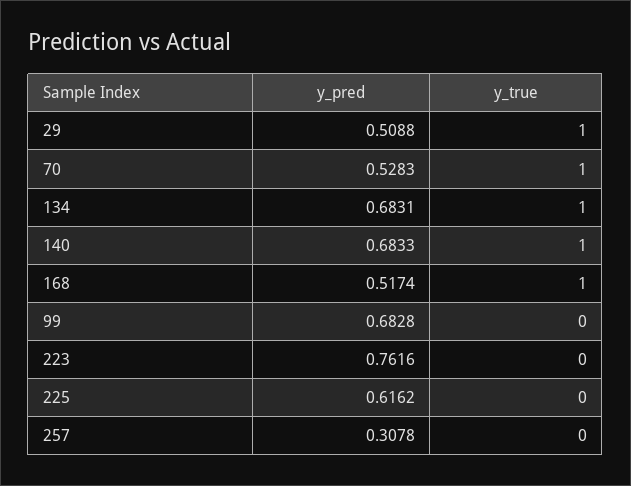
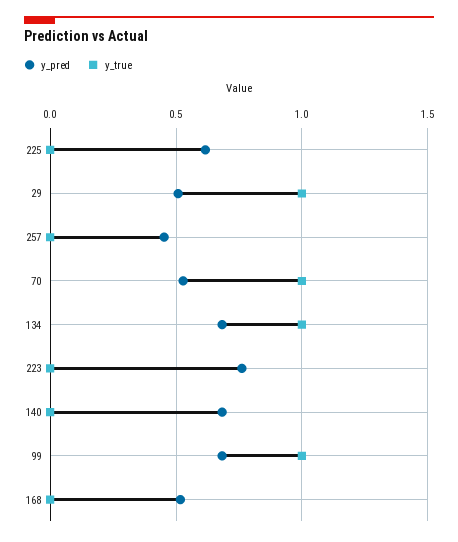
y_true, 140: 1 -> 0
y_true, 168: 1 -> 0
y_true, 99: 0 -> 1
y_pred, 257: 0.3078 -> 0.45

